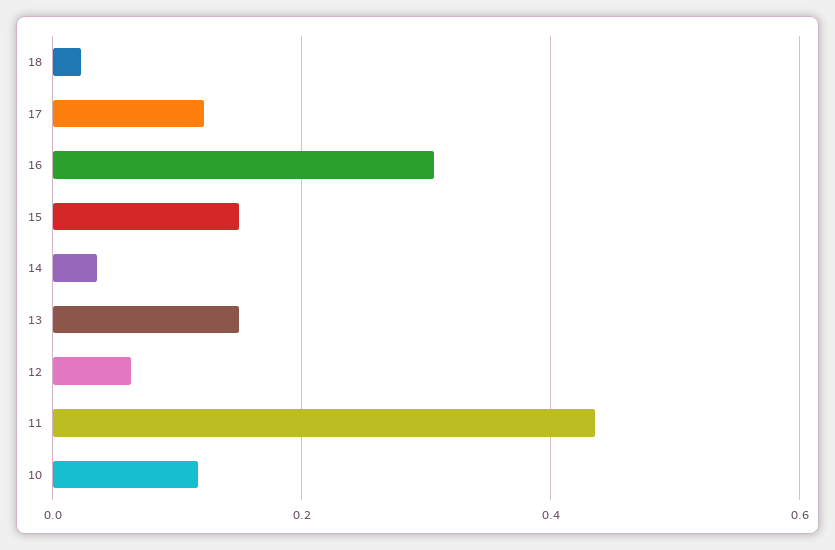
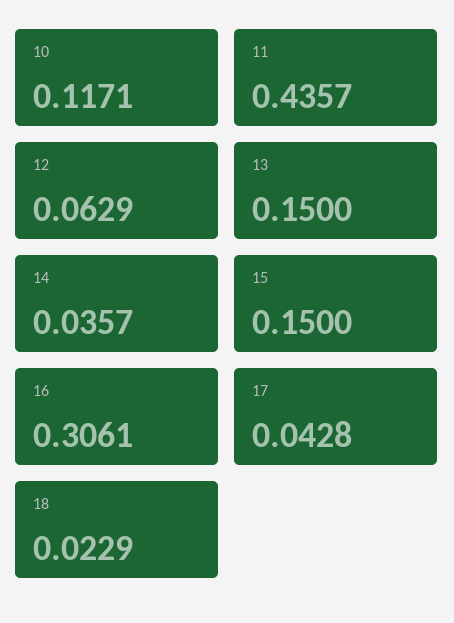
17: 0.12 -> 0.0428

